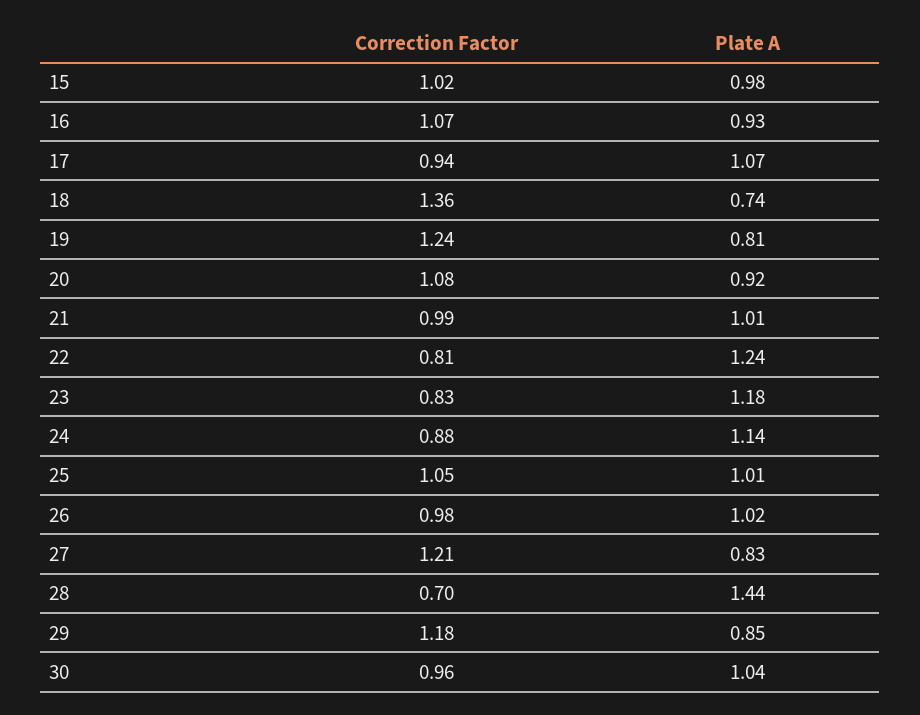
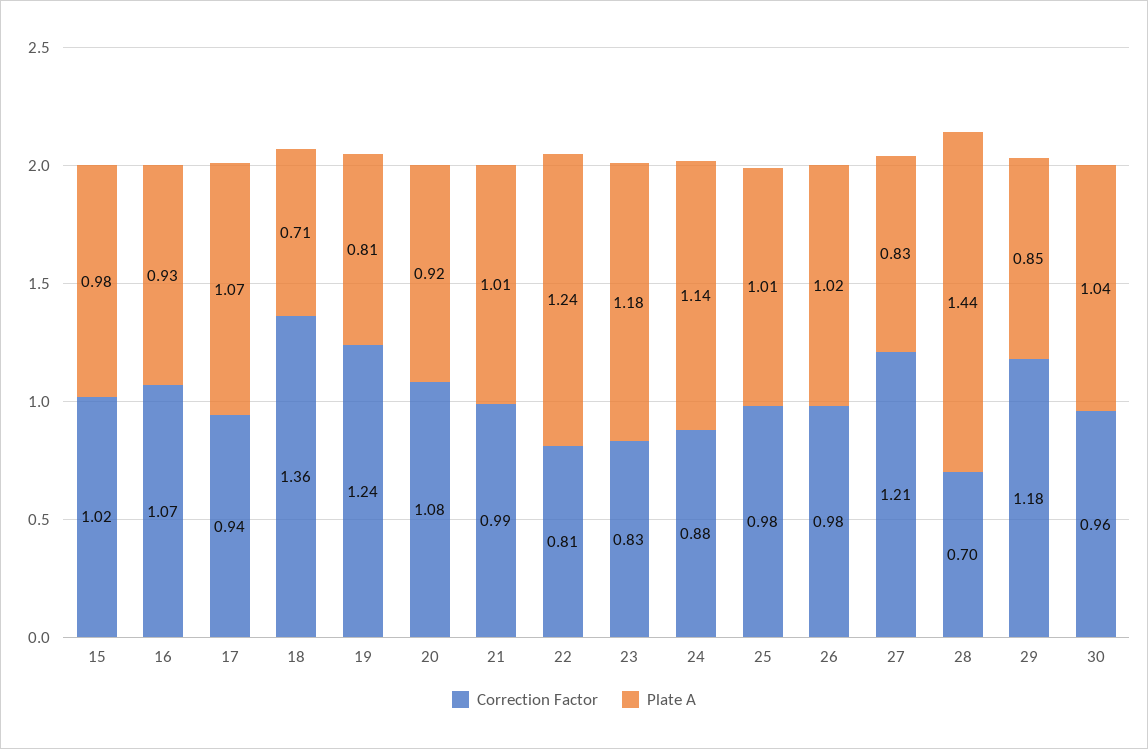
Plate A, 18: 0.74 -> 0.71
Correction Factor, 25: 1.05 -> 0.98

